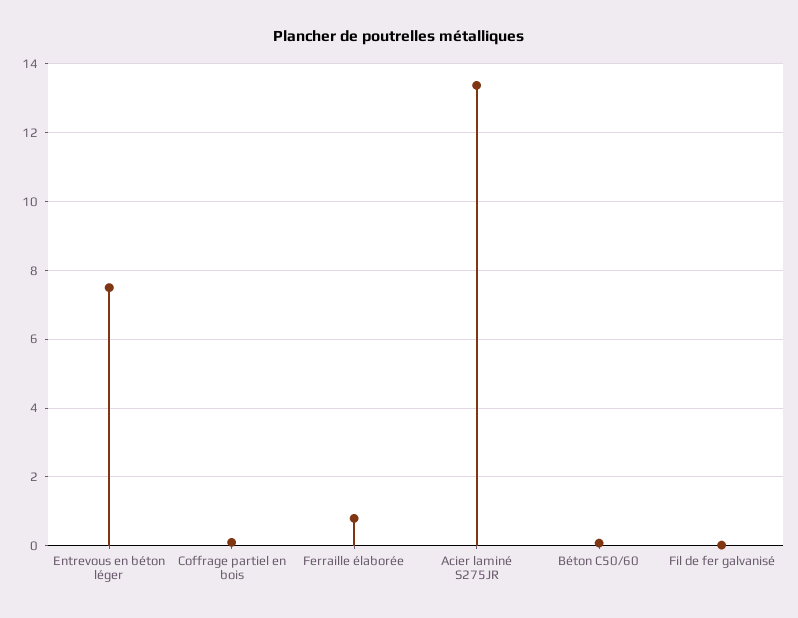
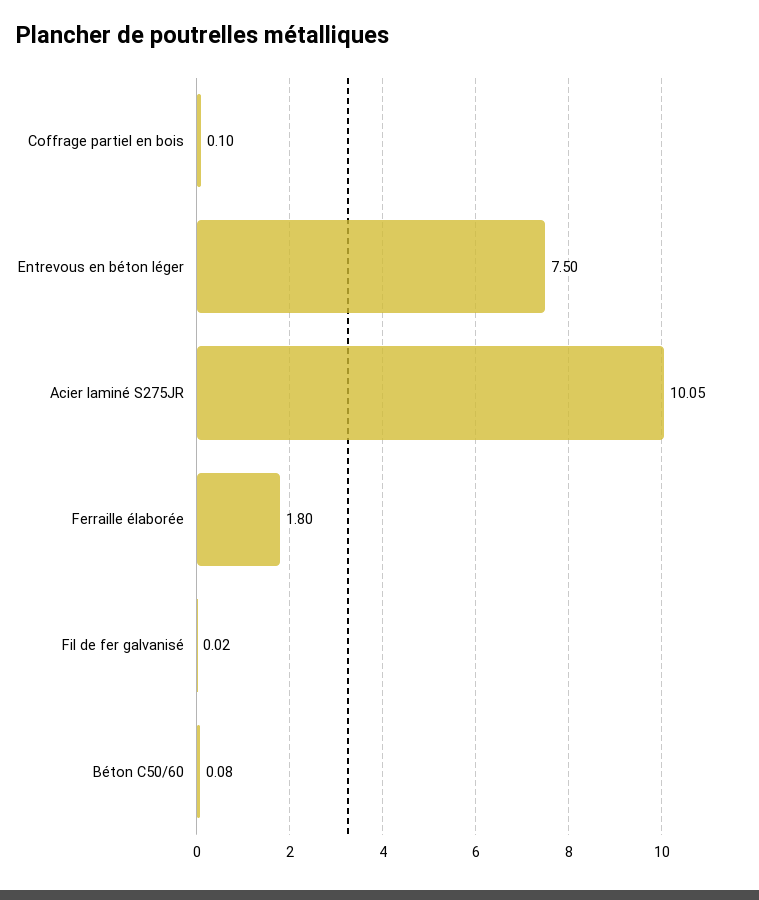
Ferraille élaborée: 0.8 -> 1.8
Acier laminé S275JR: 13.4 -> 10.05

